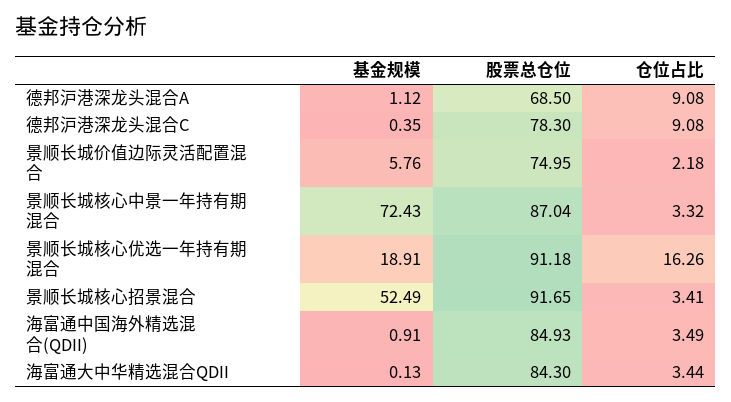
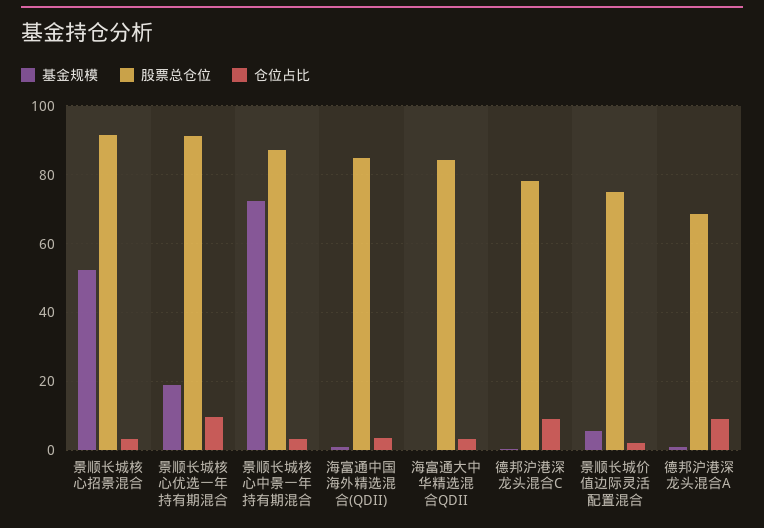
仓位占比, 景顺长城核心优选一年持有期混合: 16.26 -> 10

